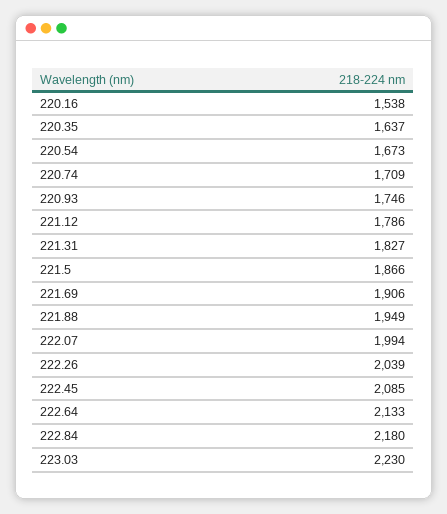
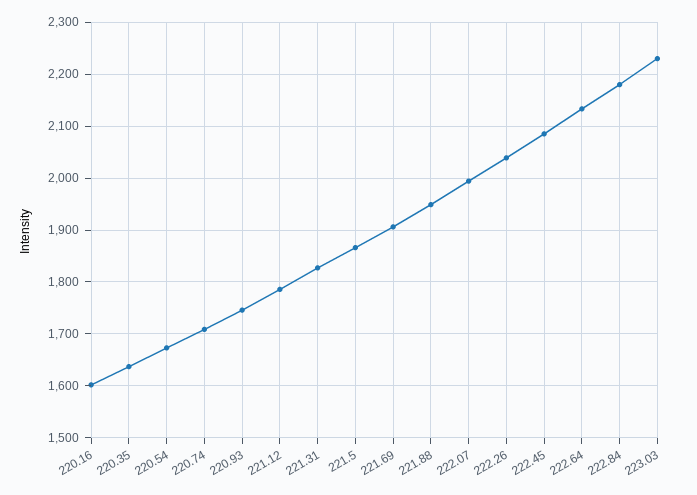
220.16: 1538 -> 1600

